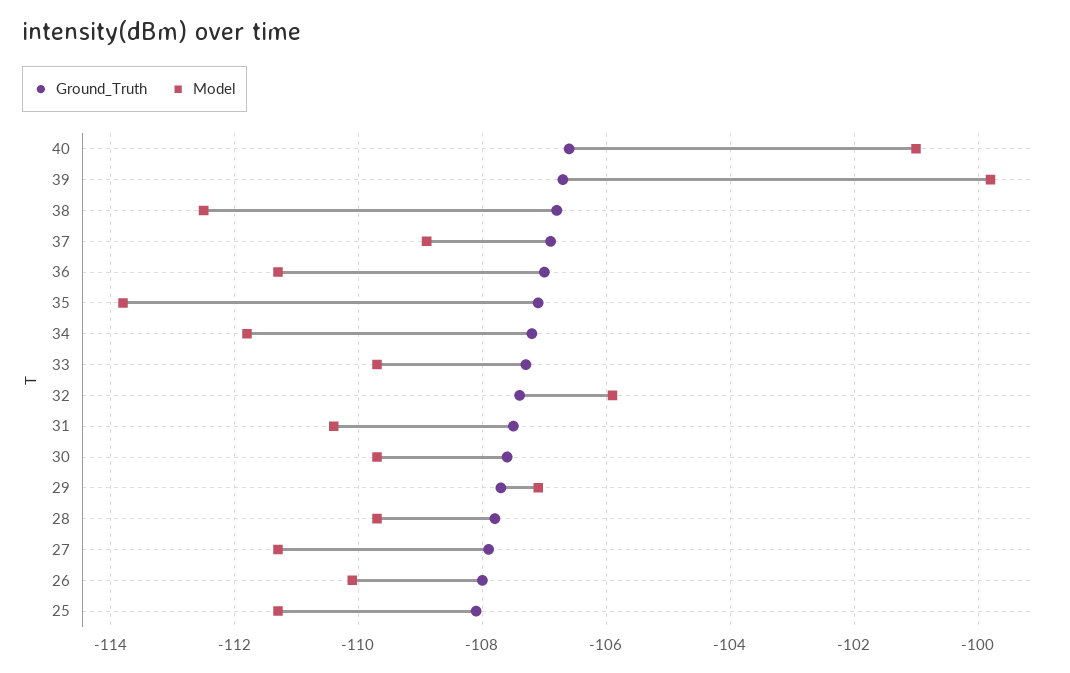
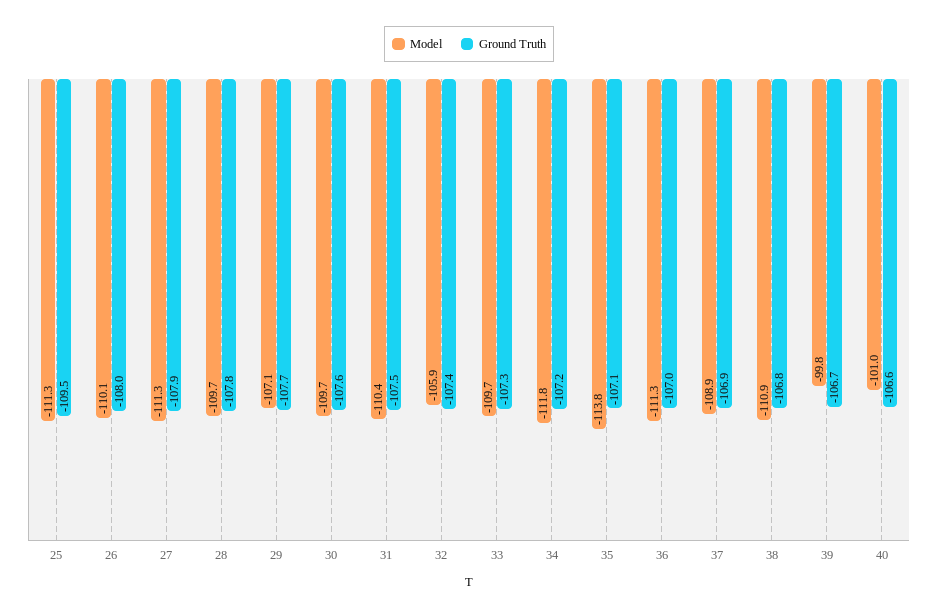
Model, 38: -112.5 -> -110.9
Ground_Truth, 25: -108 -> -109.5

